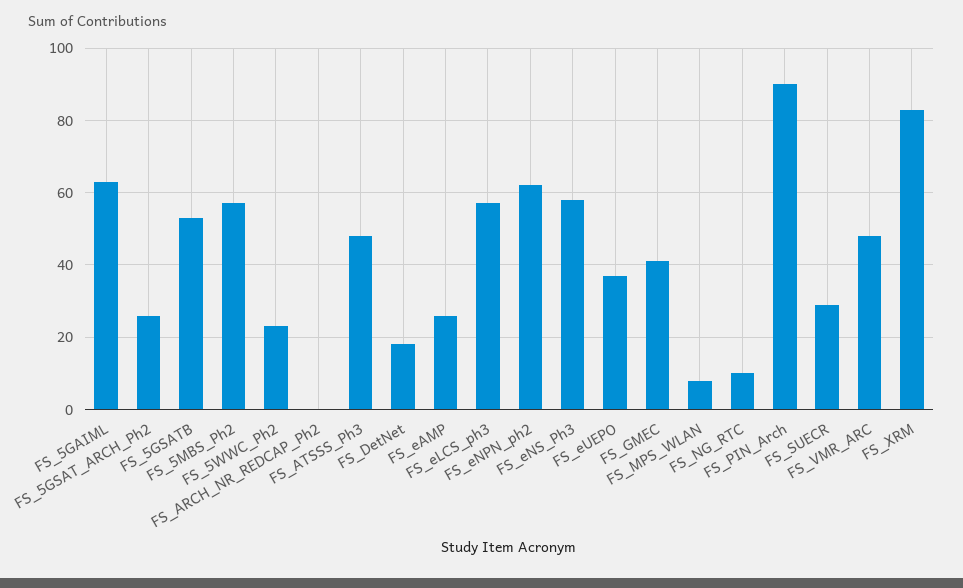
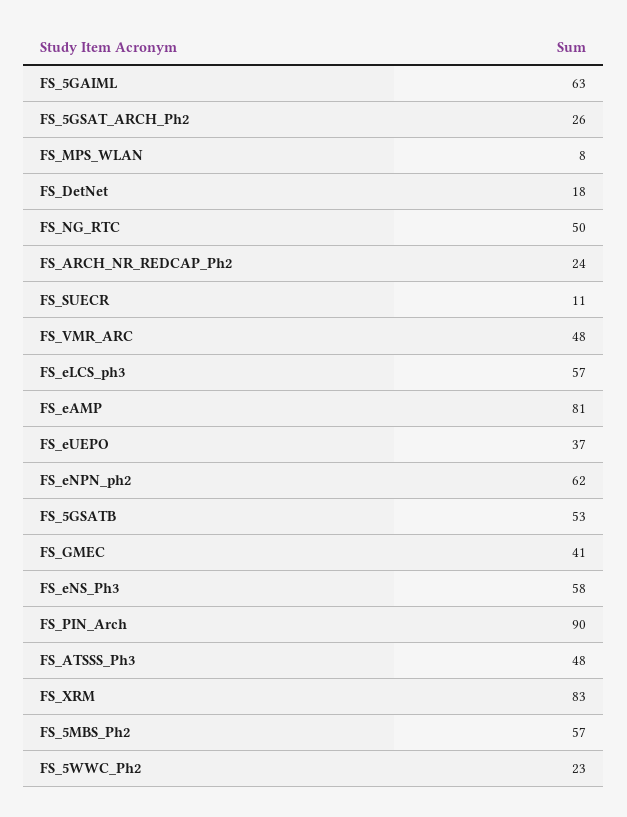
FS_ARCH_NR_REDCAP_Ph2: 0 -> 24
FS_eAMP: 25 -> 81
FS_NG_RTC: 10 -> 50
FS_SUECR: 30 -> 11

